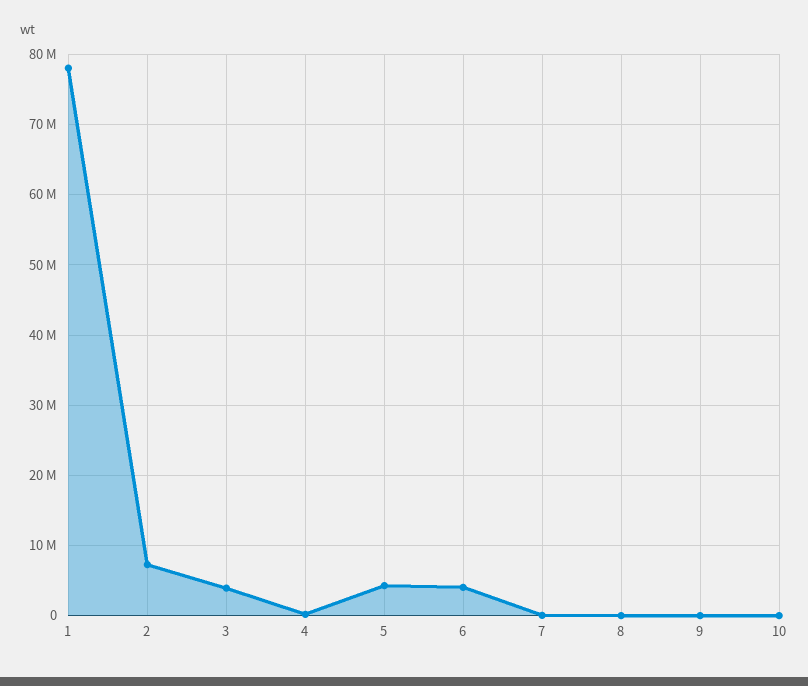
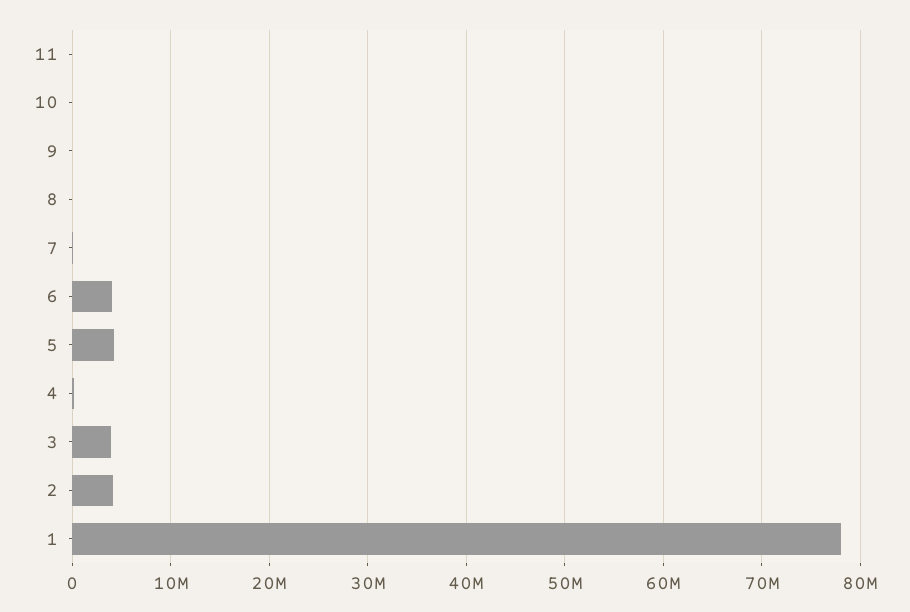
2: 7000000 -> 4000000
11: none -> 0

